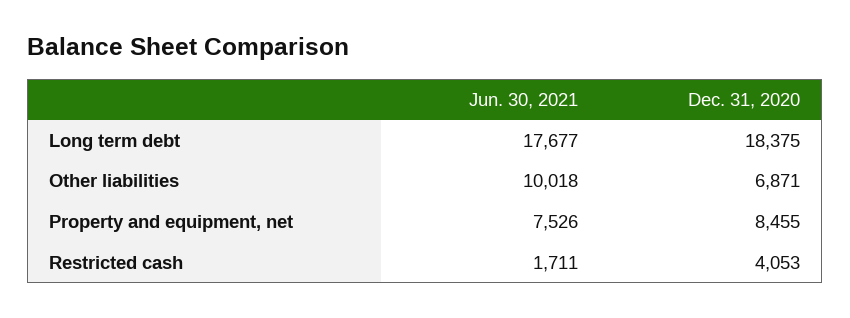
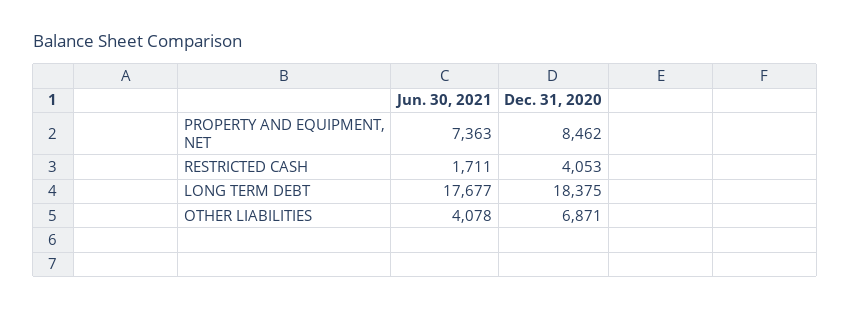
Jun. 30, 2021, Other liabilities: 10018 -> 4078
Jun. 30, 2021, Property and equipment, net: 7526 -> 7363
Dec. 31, 2020, Property and equipment, net: 8455 -> 8462

